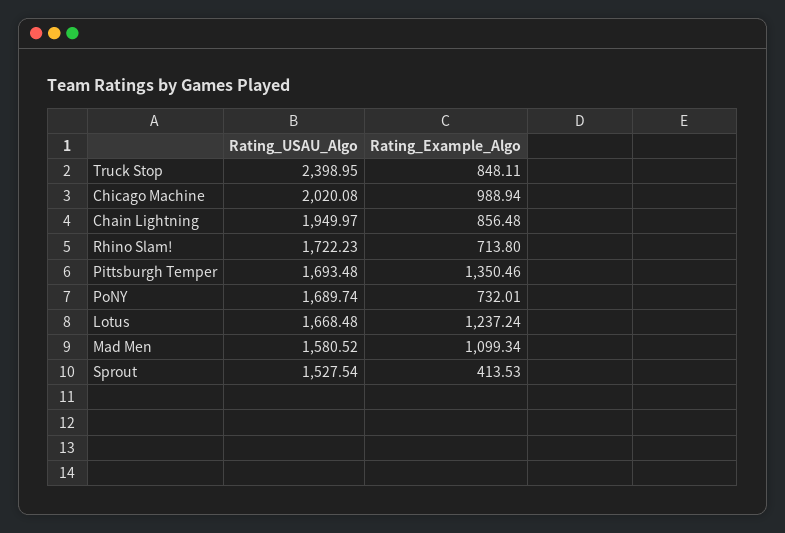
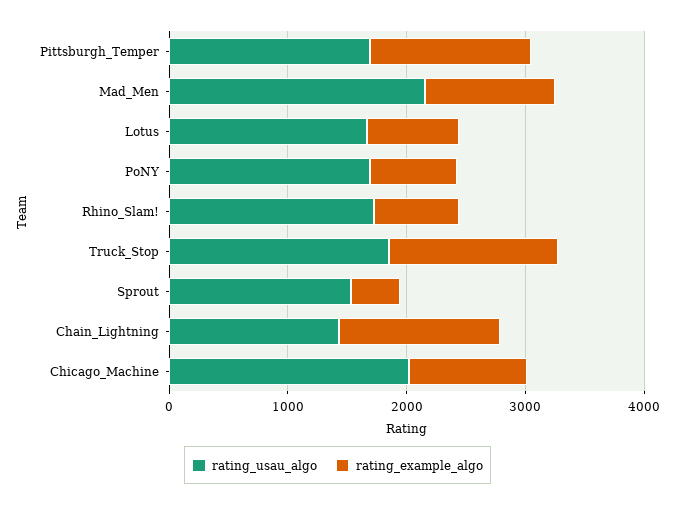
Rating_USAU_Algo, Truck Stop: 2398.95 -> 1800
Rating_Example_Algo, Truck Stop: 848.11 -> 1400
Rating_USAU_Algo, Chain Lightning: 1949.97 -> 1400
Rating_Example_Algo, Chain Lightning: 856.48 -> 1400
Rating_Example_Algo, Lotus: 1237.24 -> 800
Rating_USAU_Algo, Mad Men: 1580.52 -> 2200

